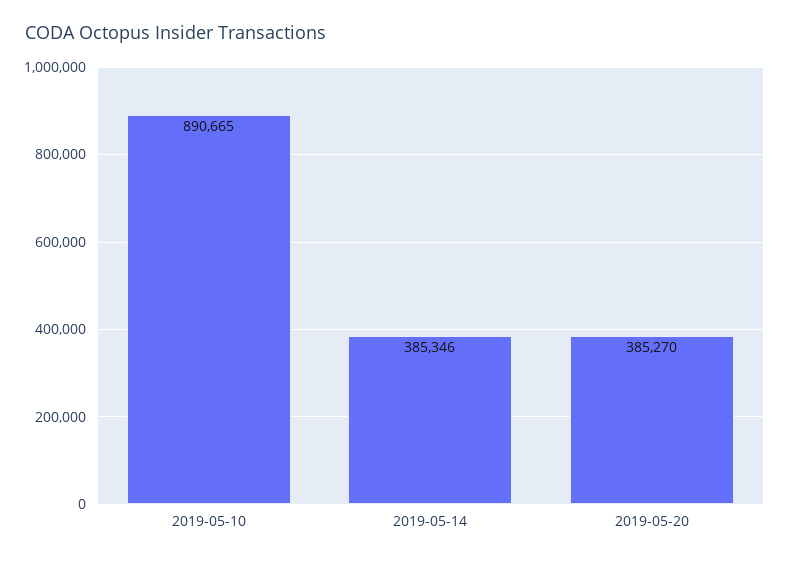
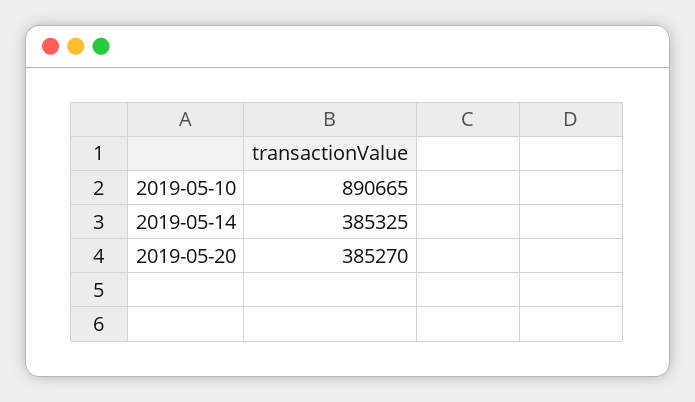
2019-05-14: 385346 -> 385325

